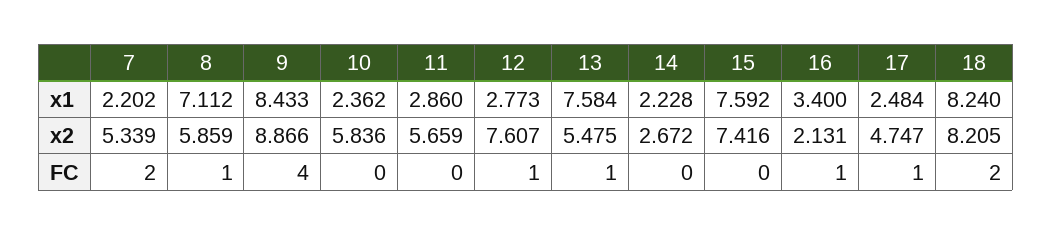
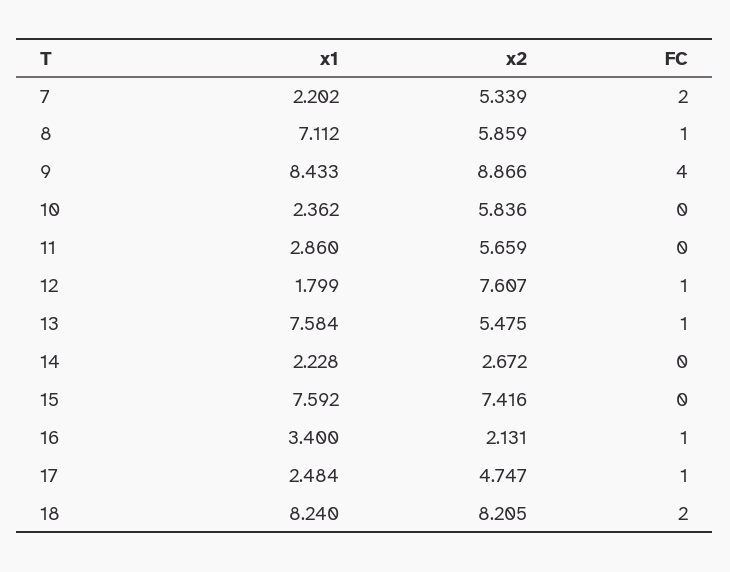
12, x1: 2.773 -> 1.799

